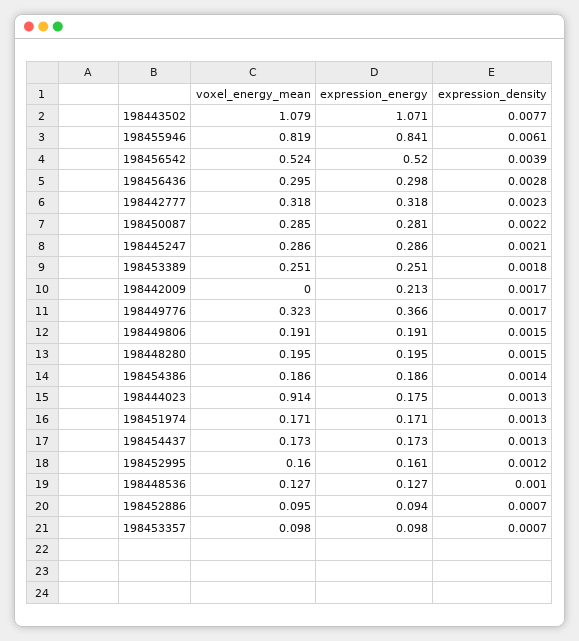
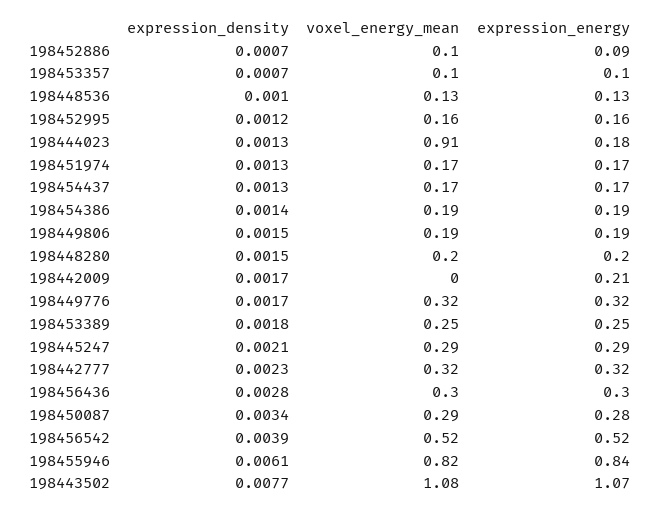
expression_density, 198450087: 0.0022 -> 0.0034
expression_energy, 198449776: 0.366 -> 0.32

